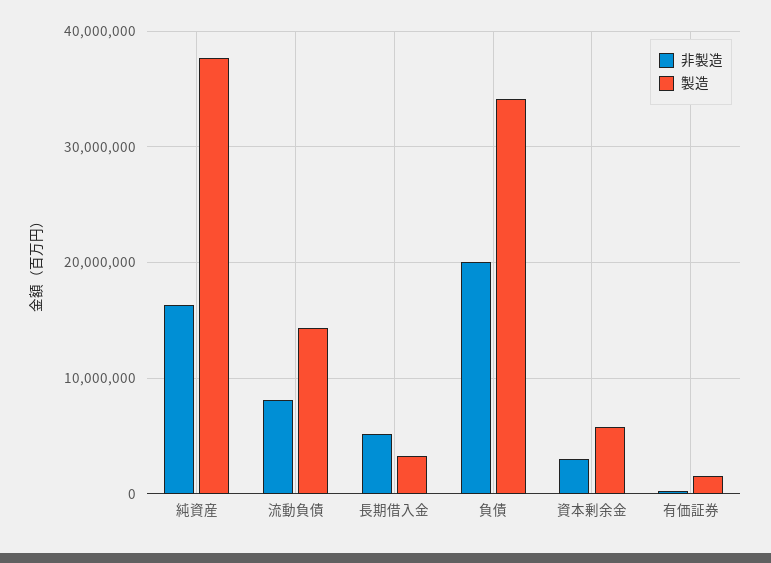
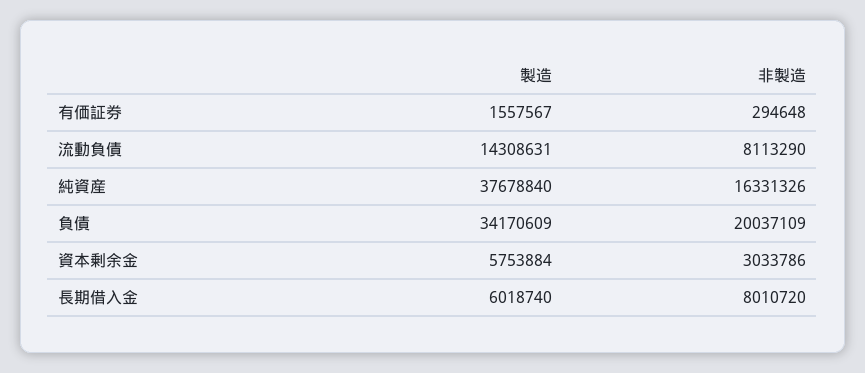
非製造, 長期借入金: 5000000 -> 8010720
製造, 長期借入金: 3000000 -> 6018740

